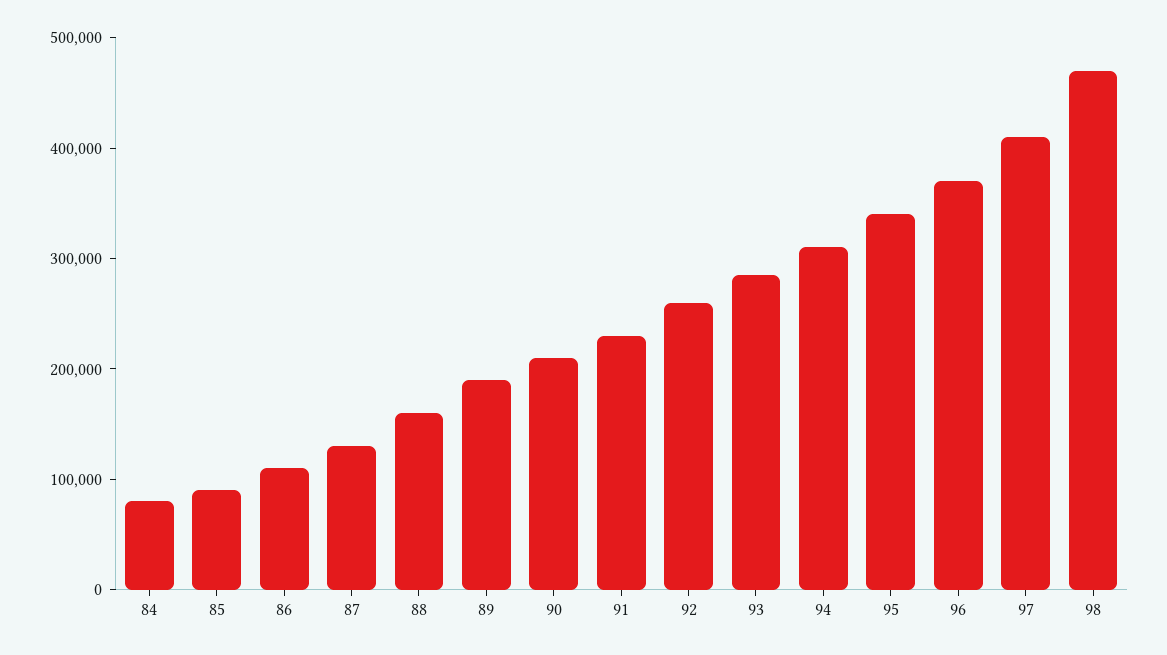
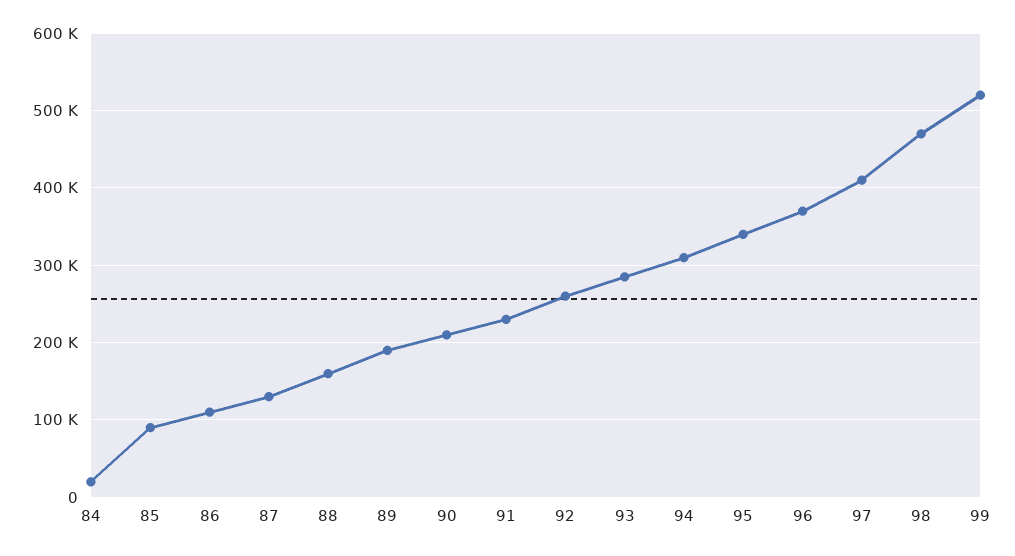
84: 80000 -> 20000
99: none -> 520000

